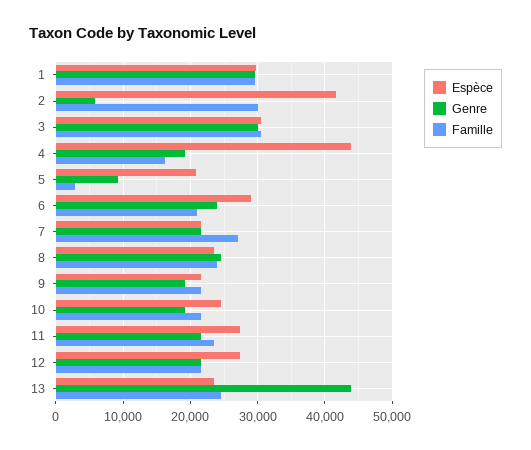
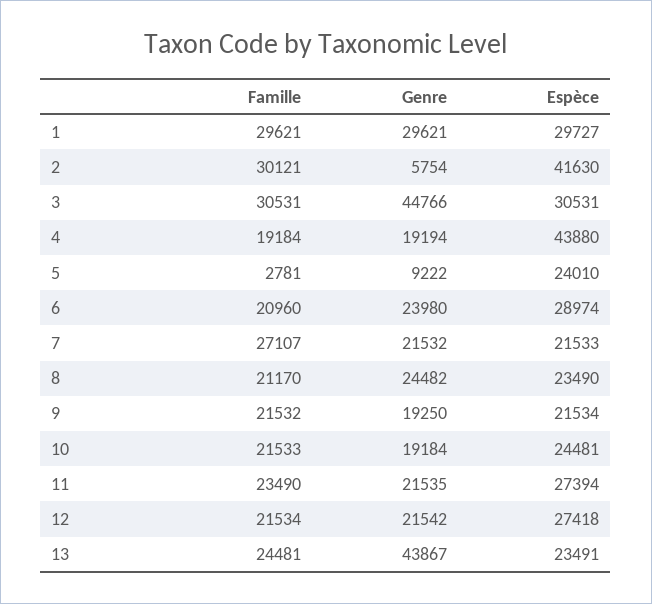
Genre, 3: 30000 -> 44766
Famille, 4: 16000 -> 19184
Espèce, 5: 21000 -> 24010
Famille, 8: 24000 -> 21170

